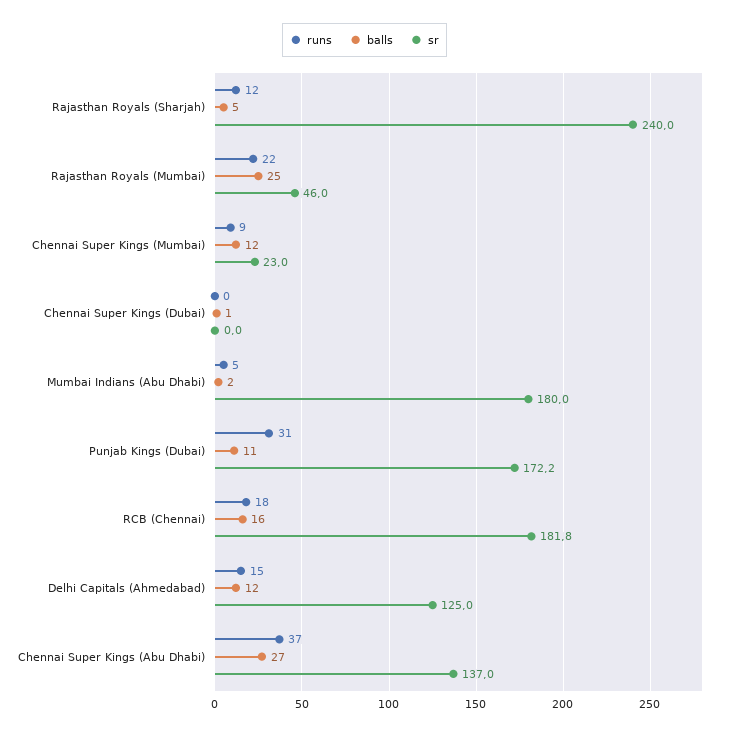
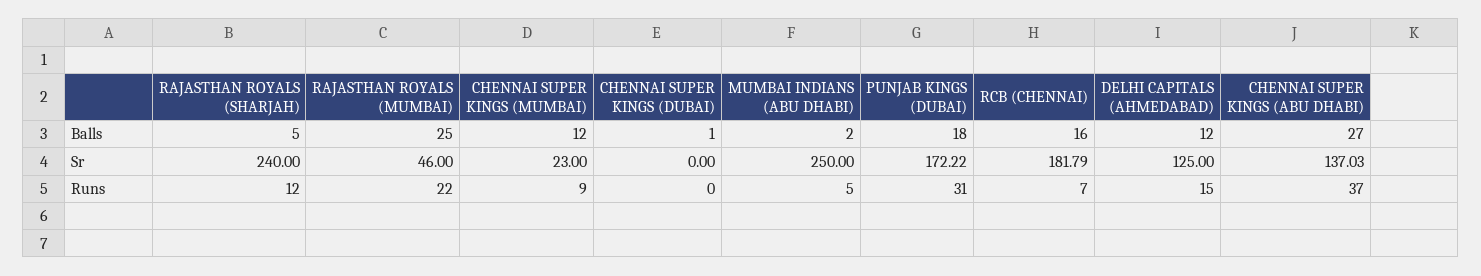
sr, Mumbai Indians (Abu Dhabi): 180 -> 250
balls, Punjab Kings (Dubai): 11 -> 18
runs, RCB (Chennai): 18 -> 7

